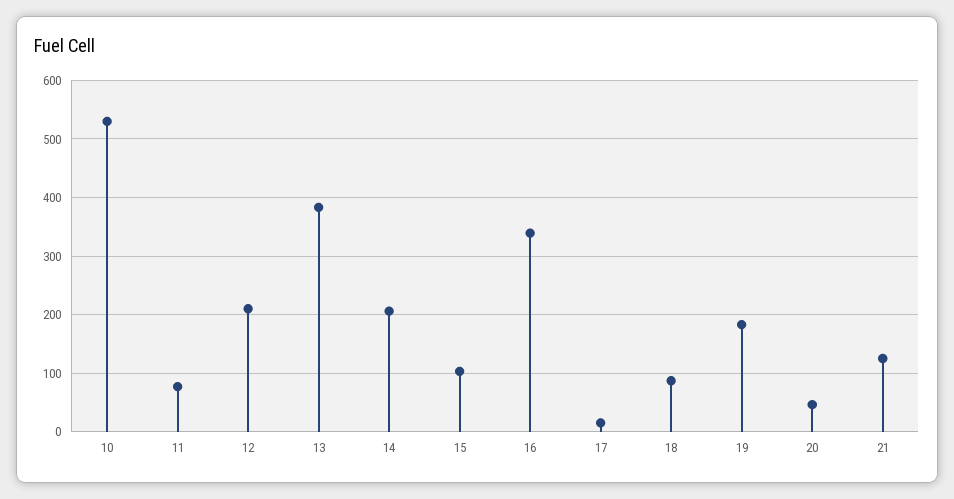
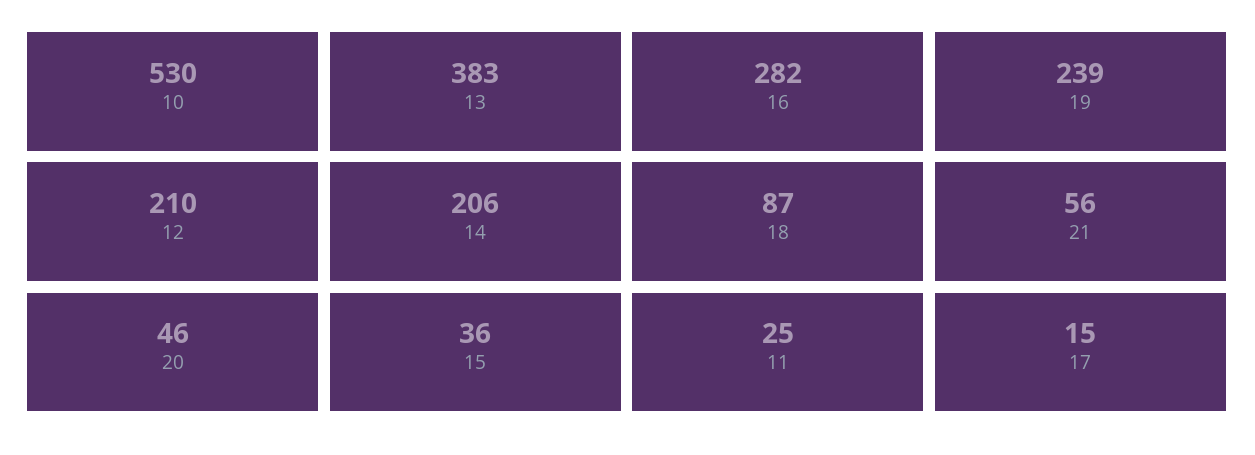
11: 80 -> 25
15: 100 -> 36
16: 340 -> 282
19: 180 -> 239
21: 120 -> 56

